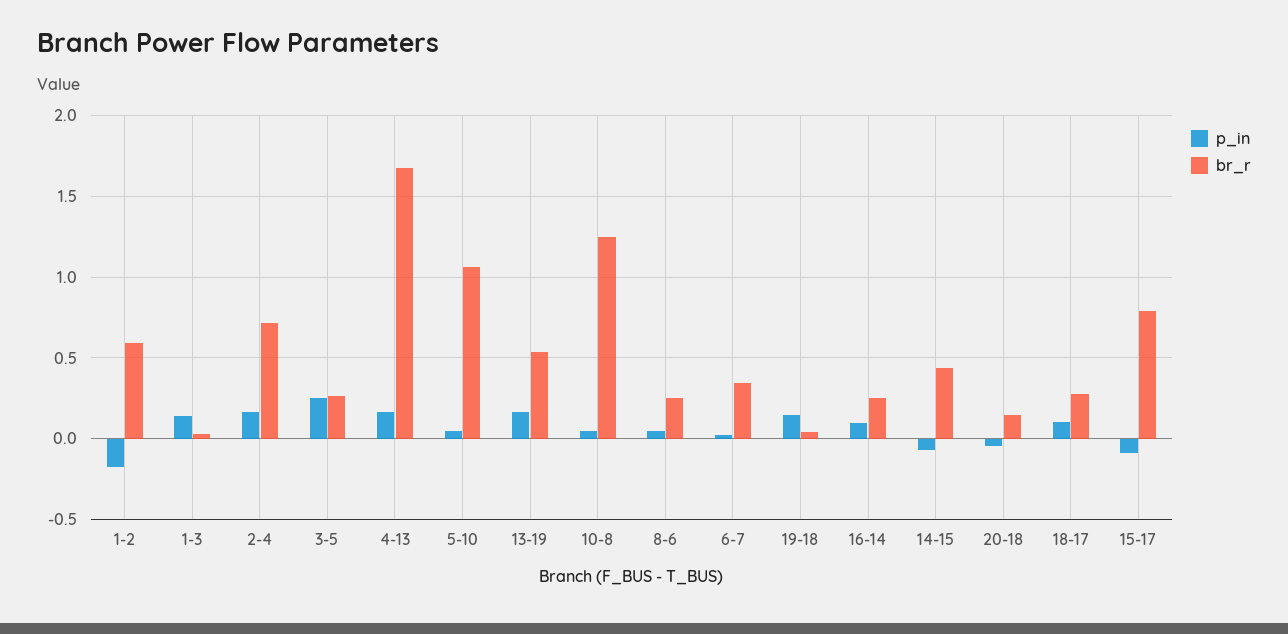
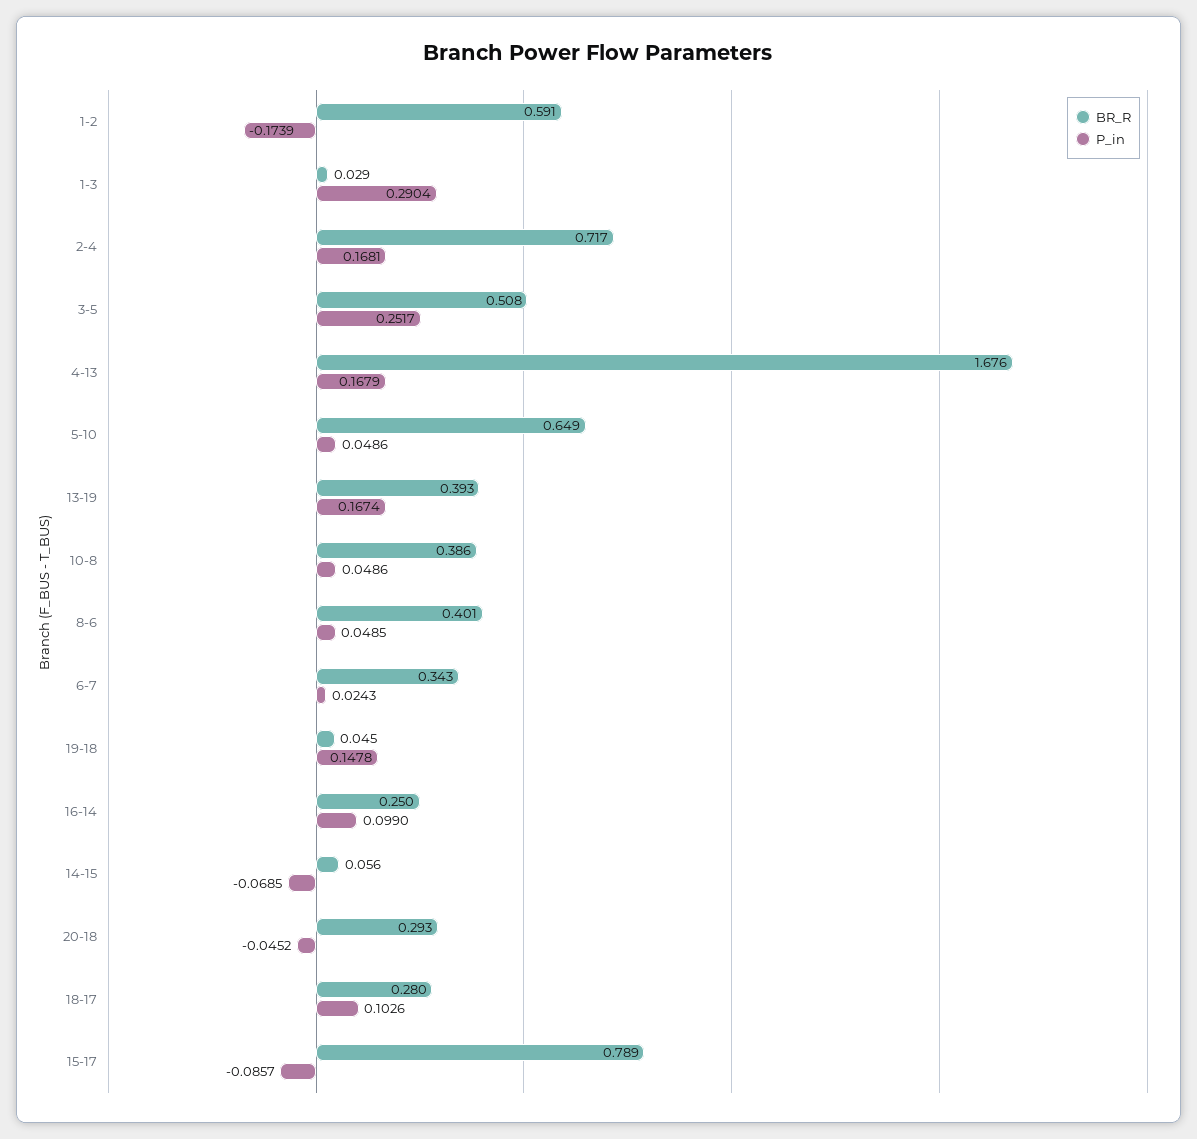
p_in, 1-3: 0.15 -> 0.2904
br_r, 3-5: 0.25 -> 0.508
br_r, 5-10: 1.05 -> 0.649
br_r, 13-19: 0.55 -> 0.393
br_r, 10-8: 1.25 -> 0.386
br_r, 8-6: 0.25 -> 0.401
br_r, 14-15: 0.45 -> 0.056
br_r, 20-18: 0.15 -> 0.293

